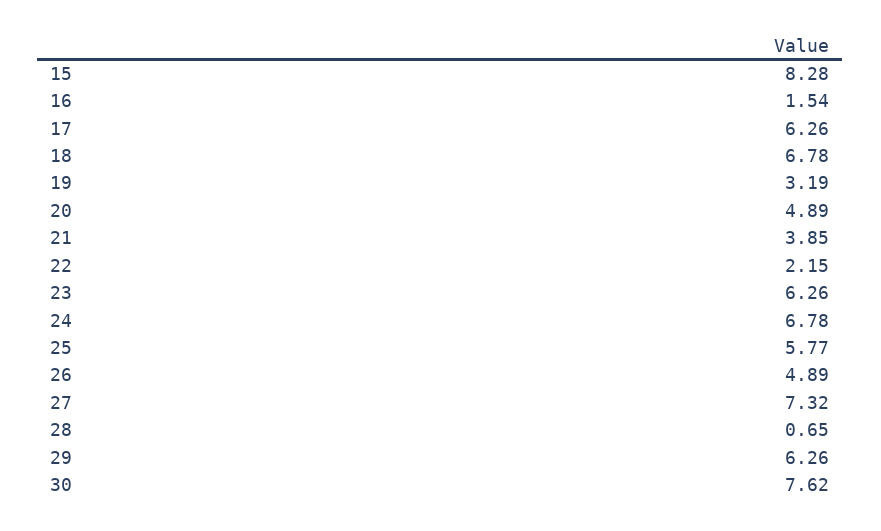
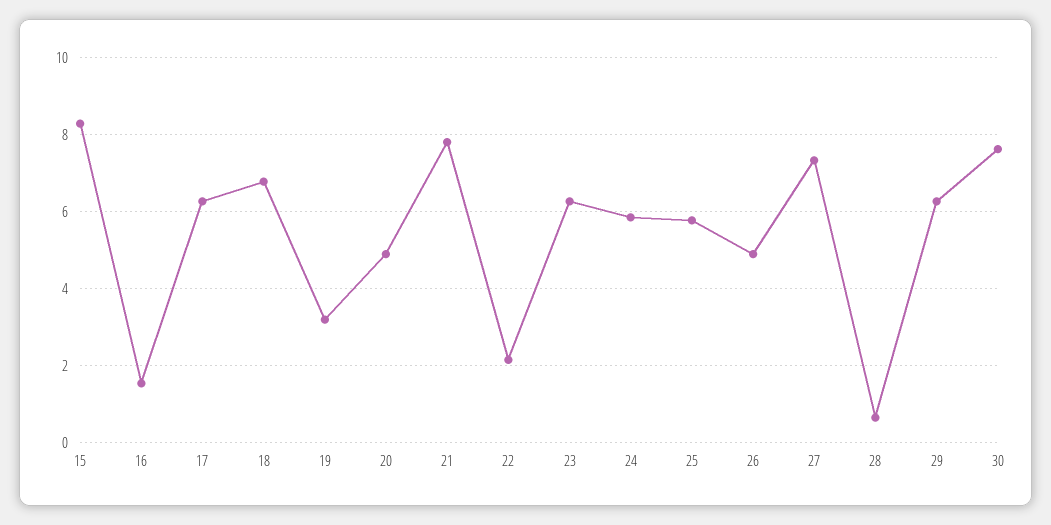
21: 3.85 -> 7.8
24: 6.78 -> 5.8

